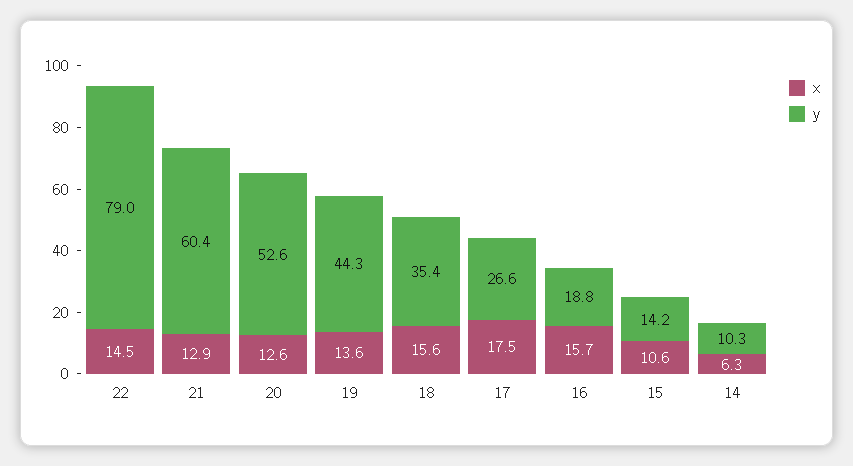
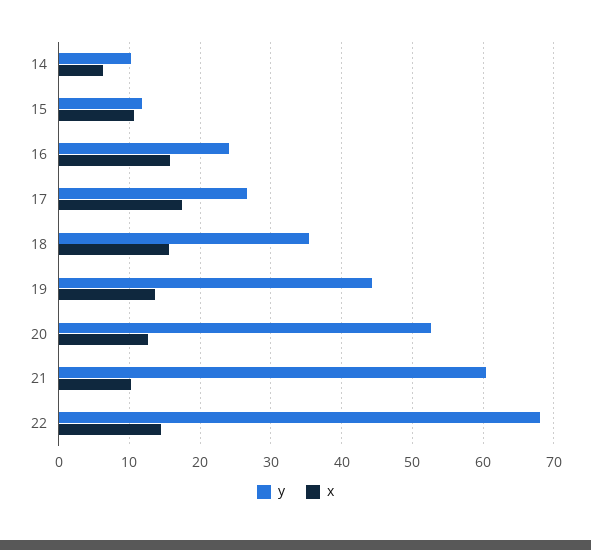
y, 22: 79 -> 68
x, 21: 12.9 -> 10
y, 16: 18.8 -> 24
y, 15: 14.2 -> 12

